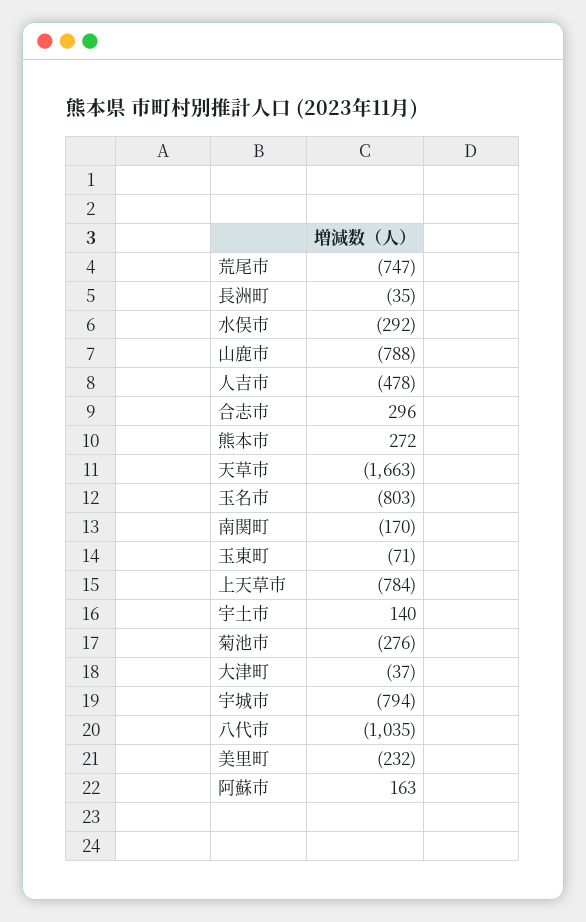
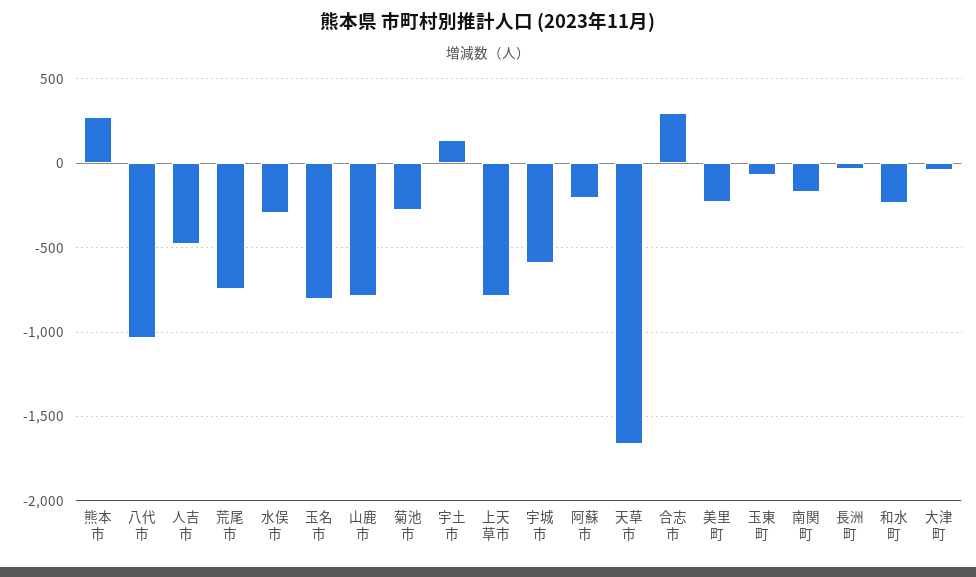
宇城市: -794 -> -600
阿蘇市: 163 -> -200
和水町: none -> -250

